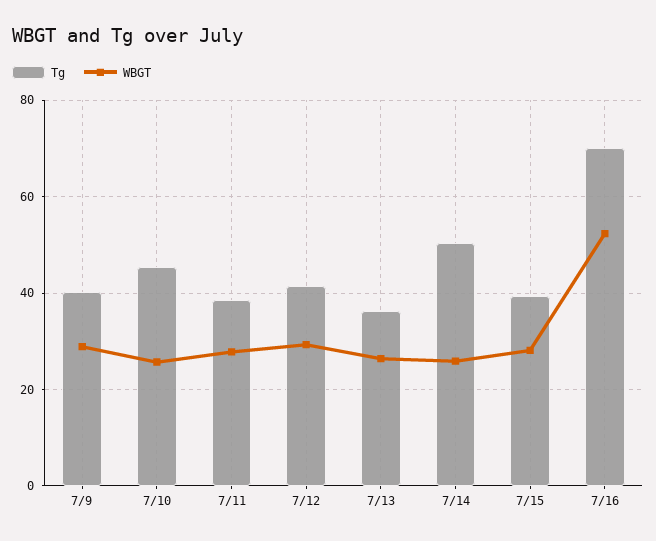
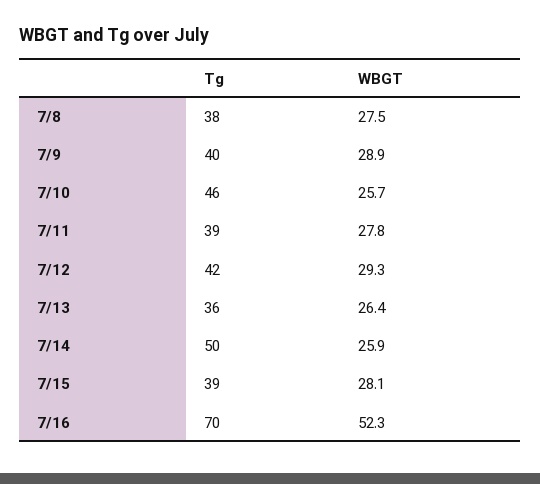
Tg, 7/8: none -> 38
WBGT, 7/8: none -> 27.5

